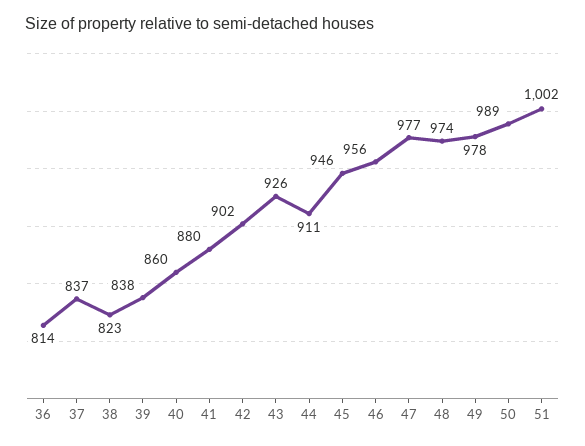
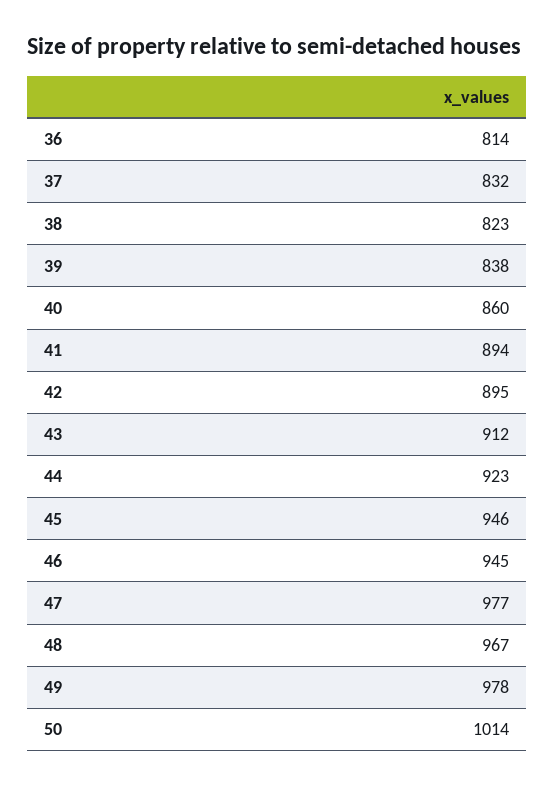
37: 837 -> 832
41: 880 -> 894
42: 902 -> 895
43: 926 -> 912
44: 911 -> 923
46: 956 -> 945
48: 974 -> 967
50: 989 -> 1014
51: 1002 -> none

